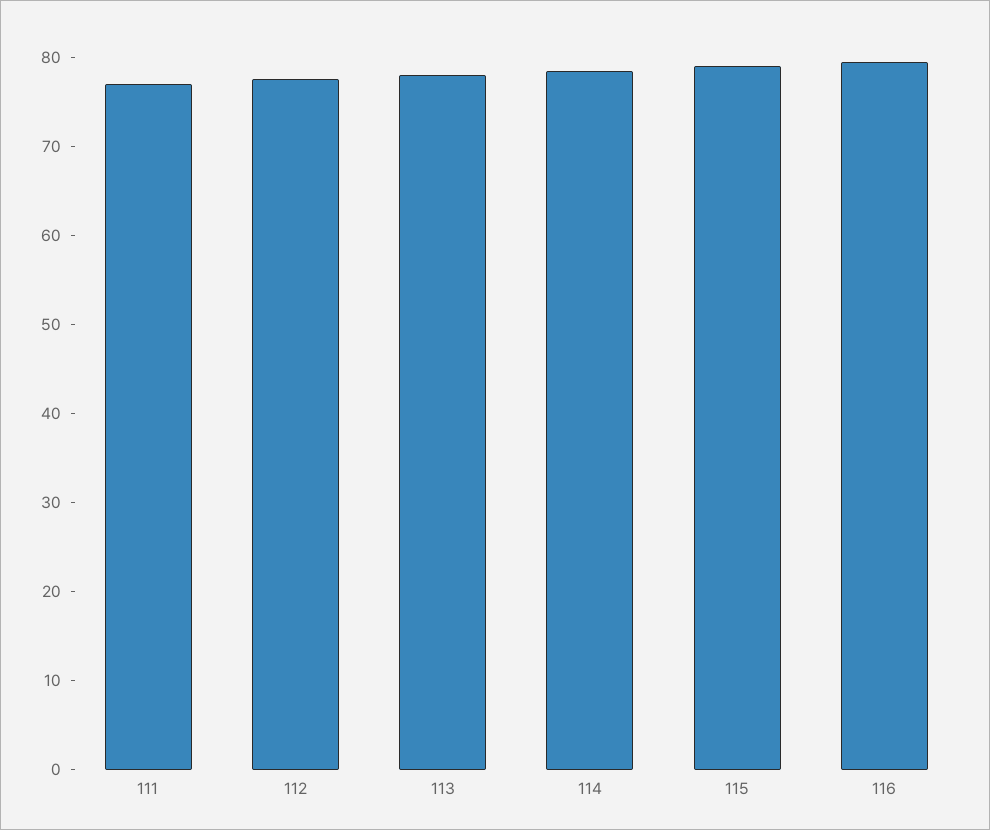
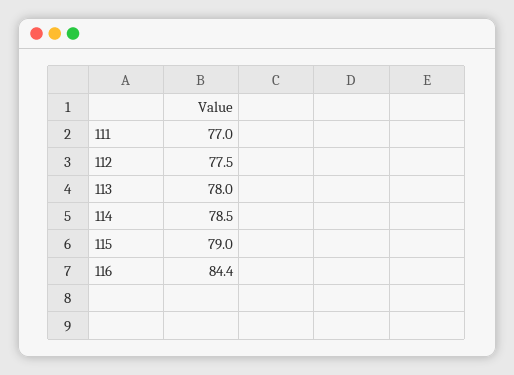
116: 80 -> 84.4

